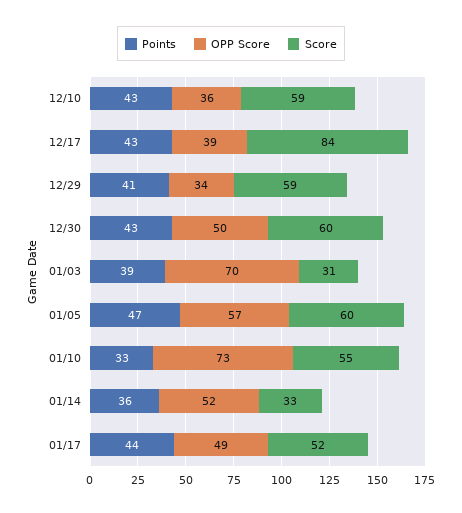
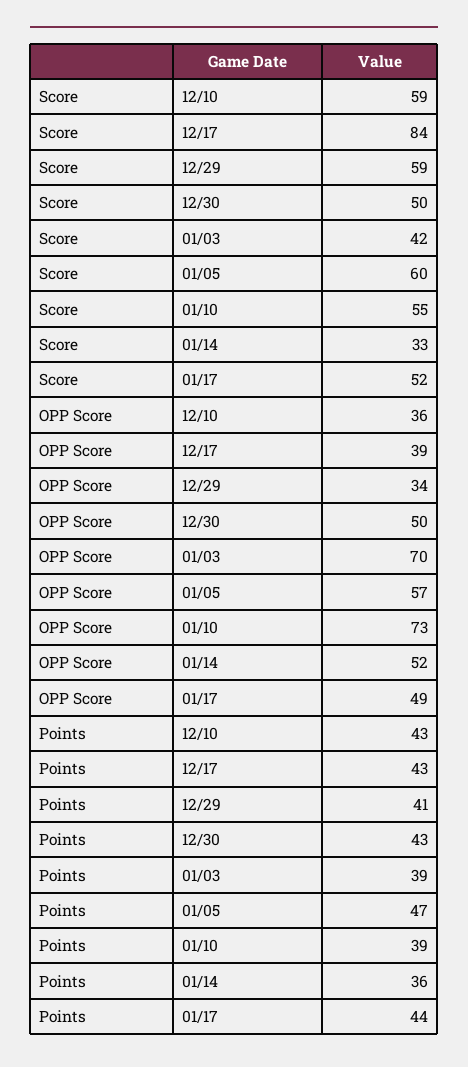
Score, 12/30: 60 -> 50
Score, 01/03: 31 -> 42
Points, 01/10: 33 -> 39

